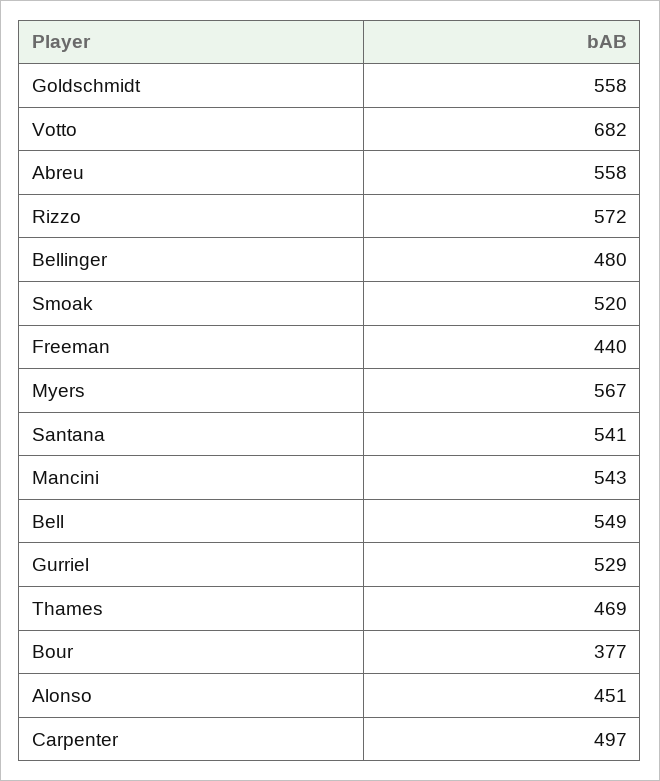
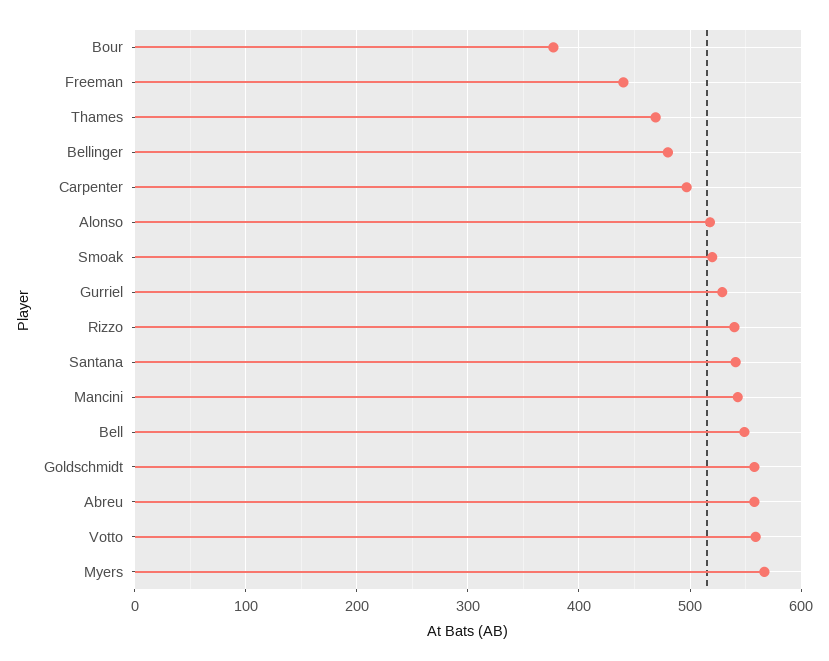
Votto: 682 -> 560
Rizzo: 572 -> 540
Alonso: 451 -> 520

